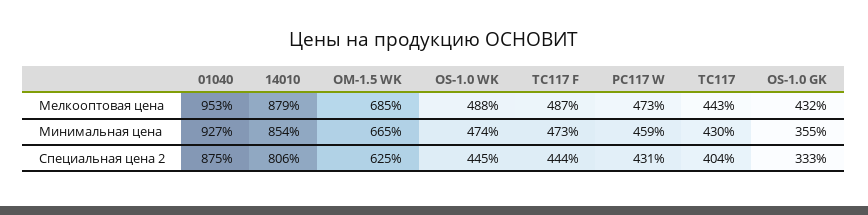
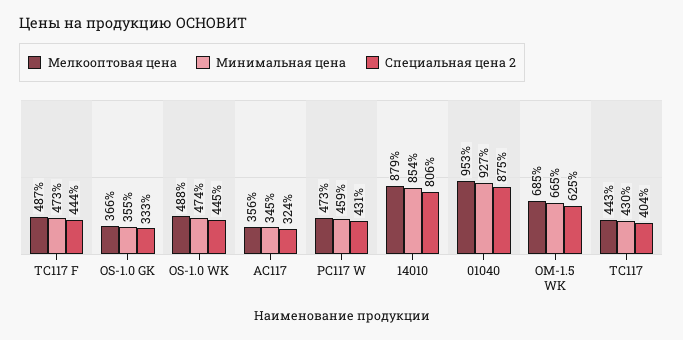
Мелкооптовая цена, OS-1.0 GK: 432 -> 366
Мелкооптовая цена, AC117: none -> 356
Минимальная цена, AC117: none -> 345
Специальная цена 2, AC117: none -> 324

